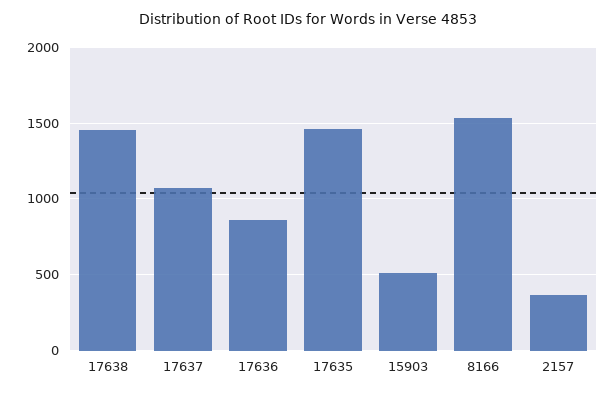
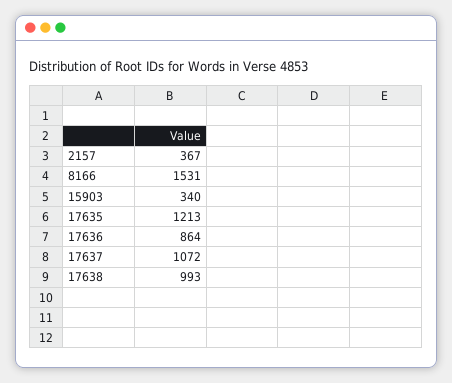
17638: 1450 -> 993
17635: 1450 -> 1213
15903: 500 -> 340

